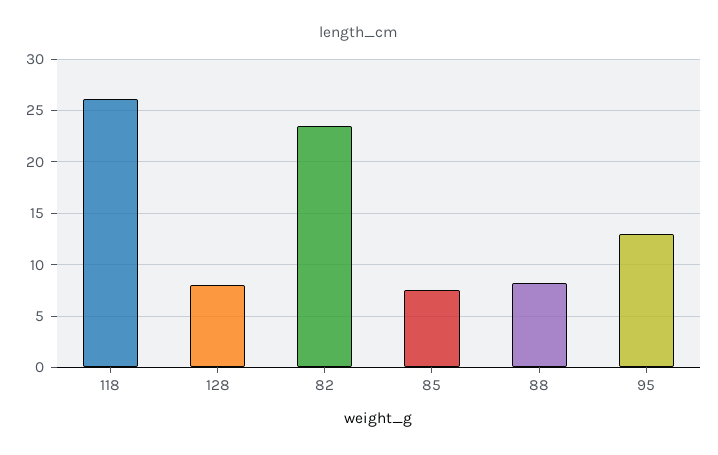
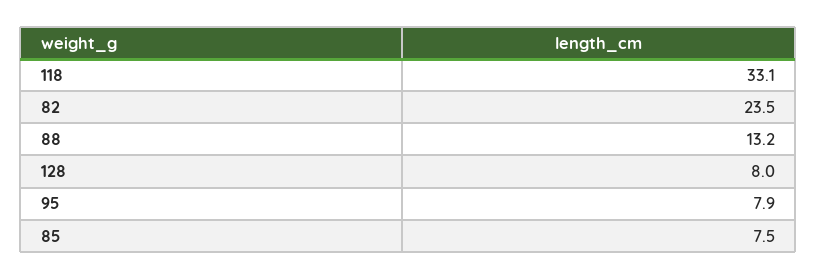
118: 26 -> 33.1
88: 8 -> 13.2
95: 13 -> 7.9

